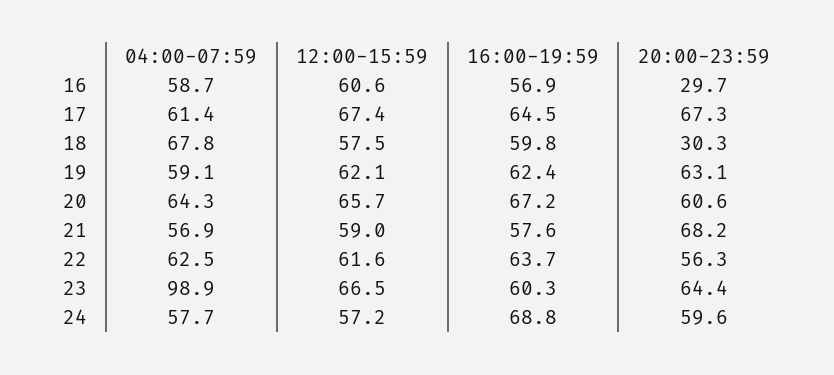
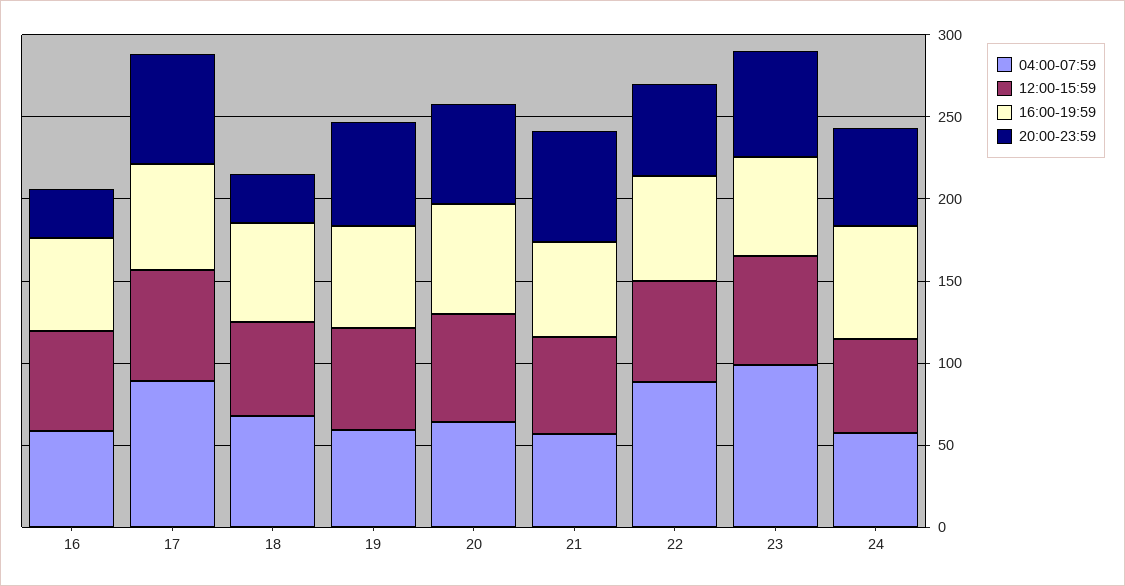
04:00-07:59, 17: 61.4 -> 90
04:00-07:59, 22: 62.5 -> 90

